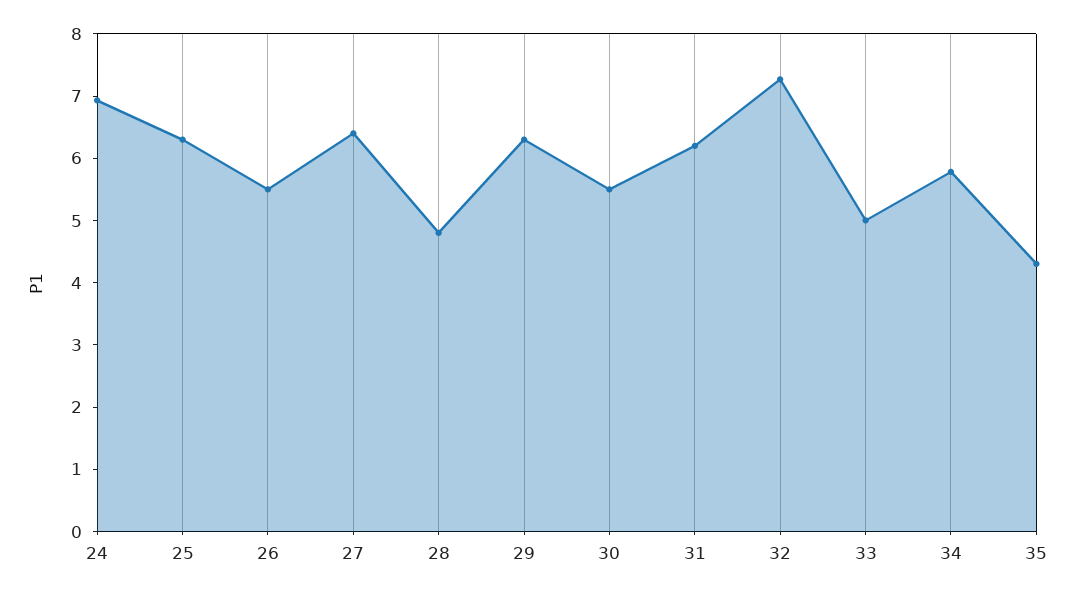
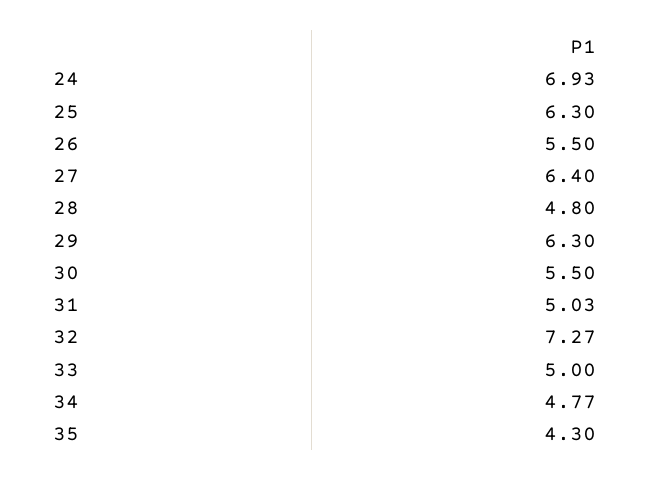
31: 6.2 -> 5.03
34: 5.8 -> 4.77

